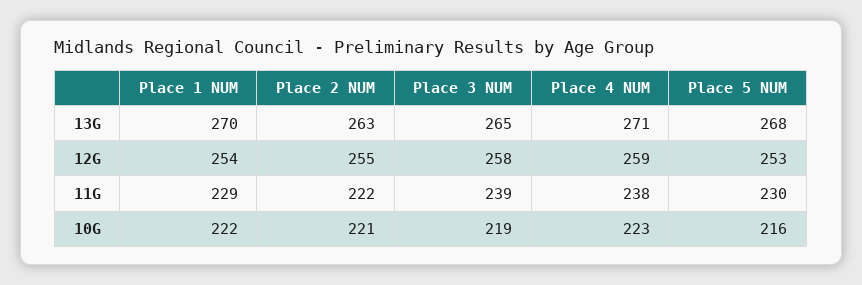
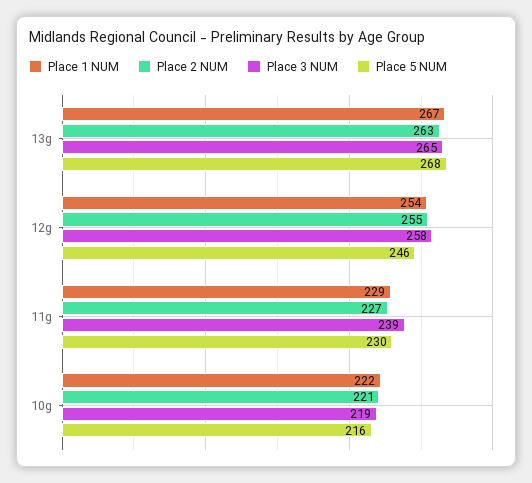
Place 1 NUM, 13G: 270 -> 267
Place 4 NUM, 13G: 271 -> none
Place 4 NUM, 12G: 259 -> none
Place 5 NUM, 12G: 253 -> 246
Place 2 NUM, 11G: 222 -> 227
Place 4 NUM, 11G: 238 -> none
Place 4 NUM, 10G: 223 -> none

